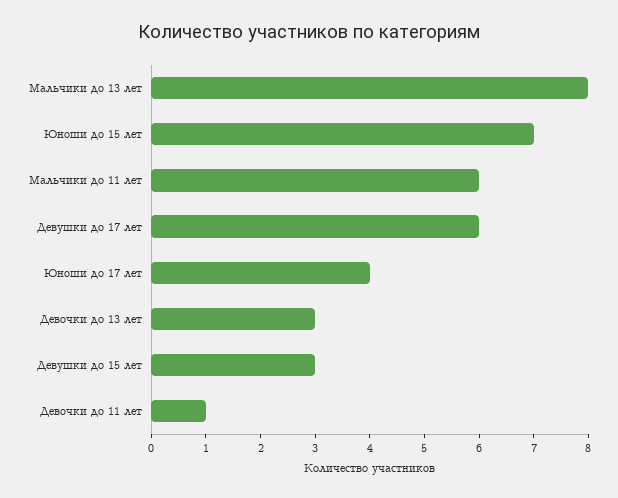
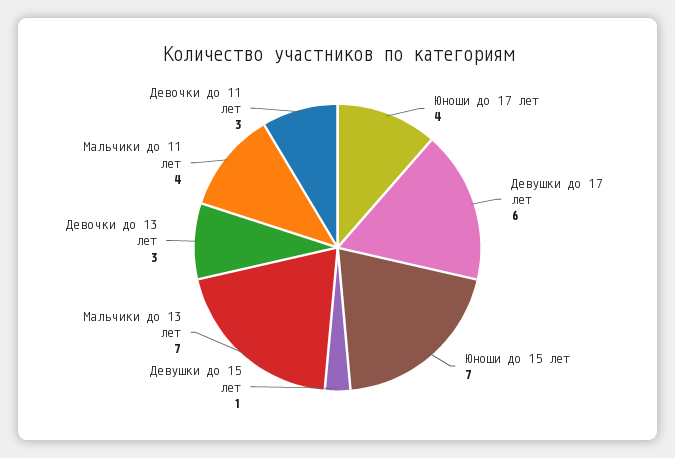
Мальчики до 13 лет: 8 -> 7
Мальчики до 11 лет: 6 -> 4
Девушки до 15 лет: 3 -> 1
Девочки до 11 лет: 1 -> 3

